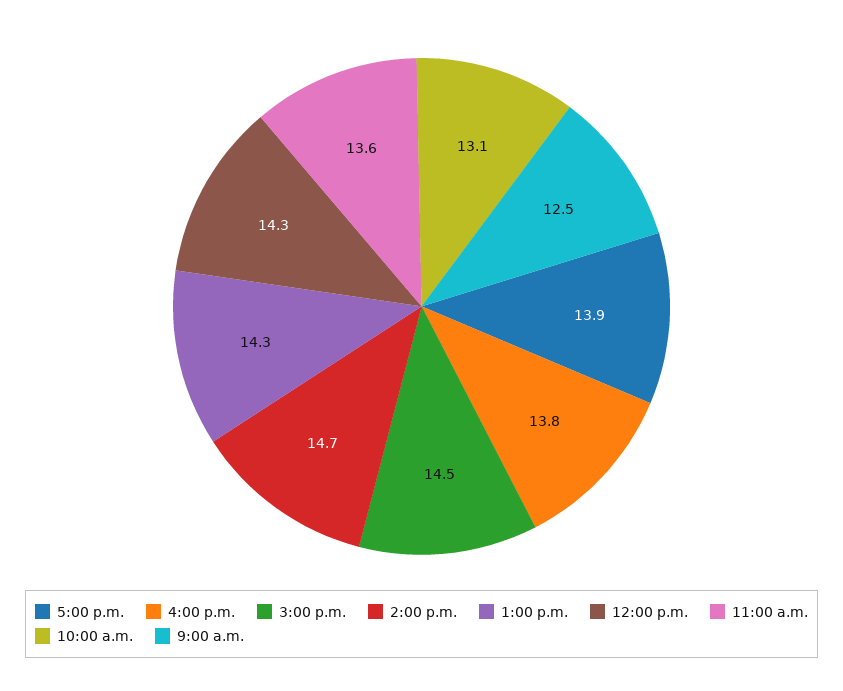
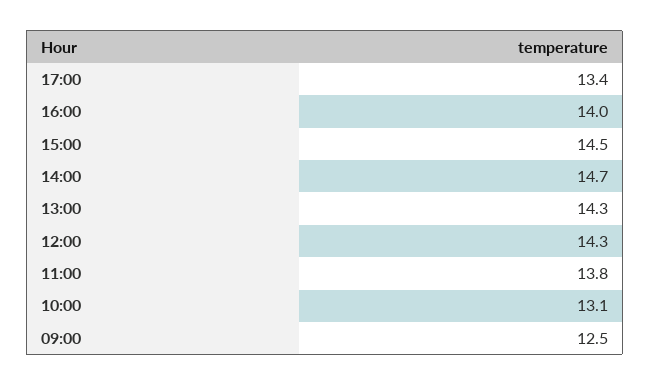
5:00 p.m.: 13.9 -> 13.4
4:00 p.m.: 13.8 -> 14
11:00 a.m.: 13.6 -> 13.8

